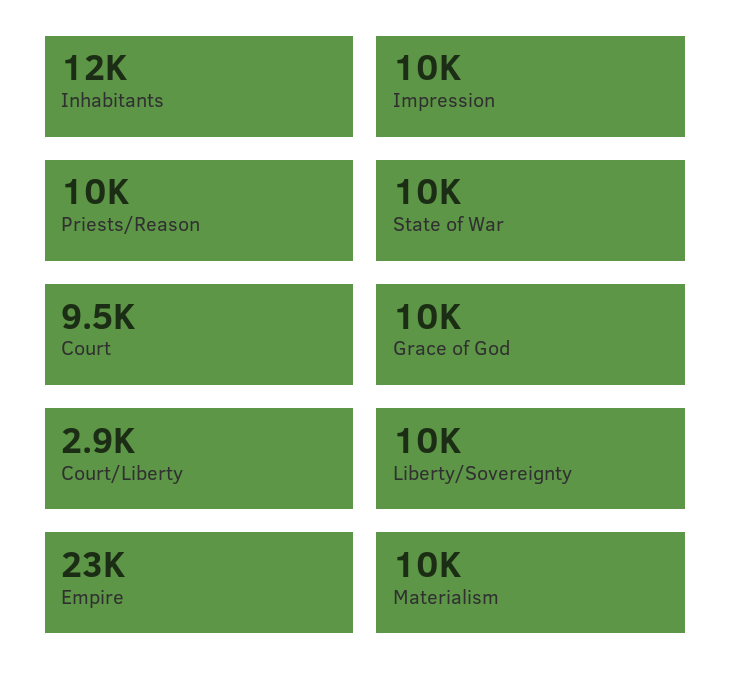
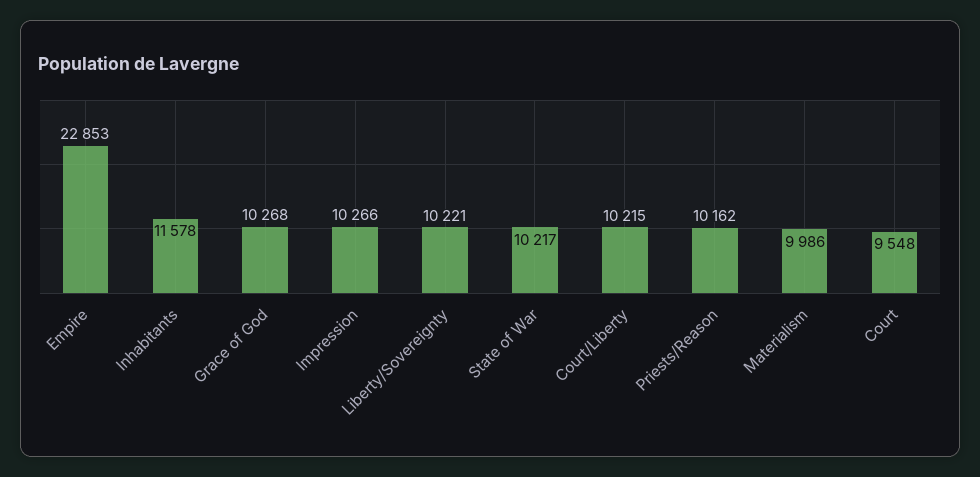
Court/Liberty: 2900 -> 10215

